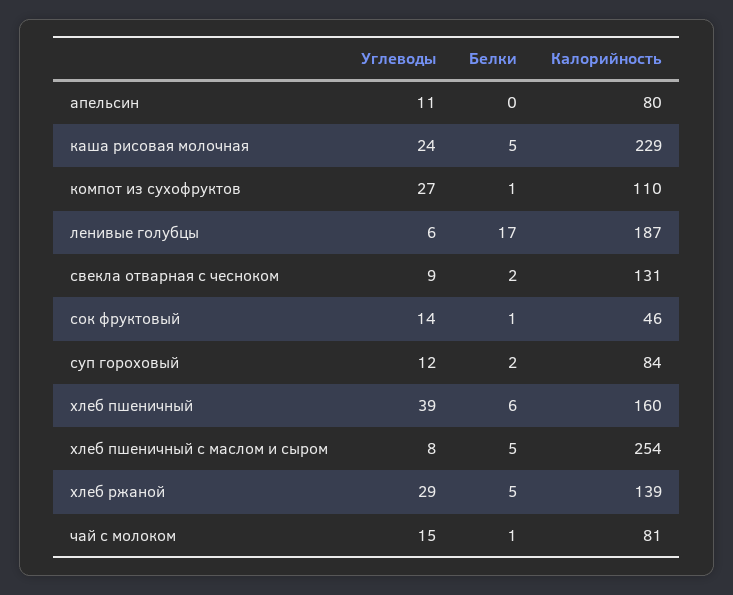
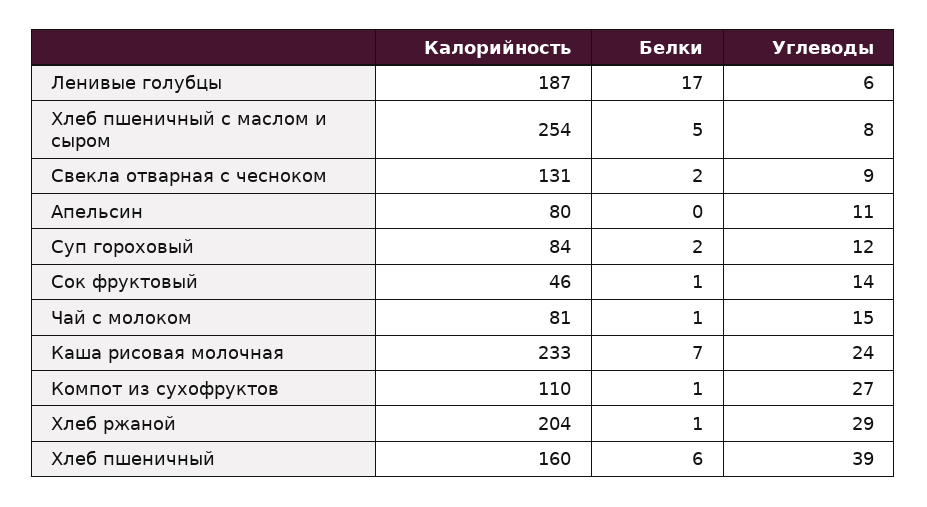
Белки, каша рисовая молочная: 5 -> 7
Калорийность, каша рисовая молочная: 229 -> 233
Белки, хлеб ржаной: 5 -> 1
Калорийность, хлеб ржаной: 139 -> 204

